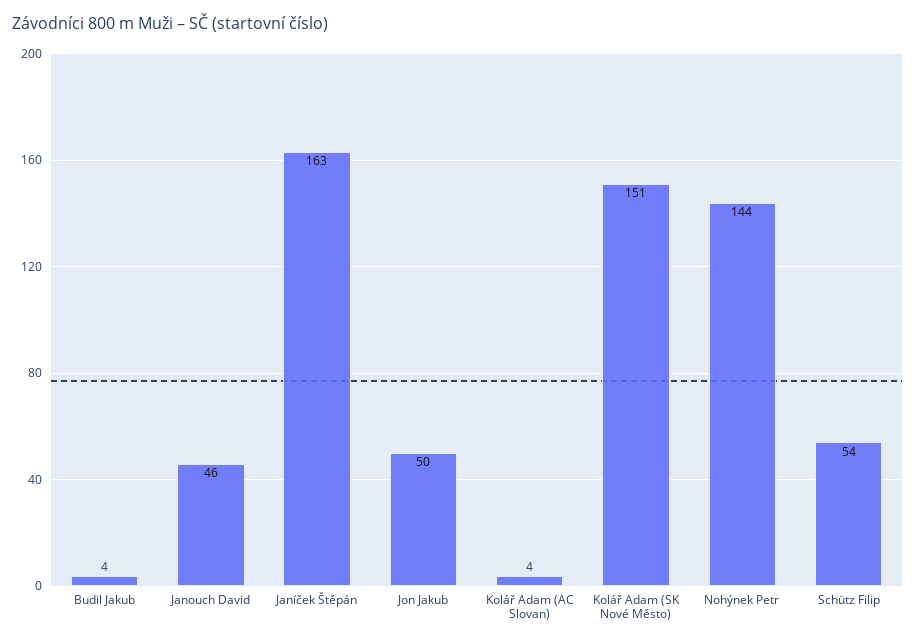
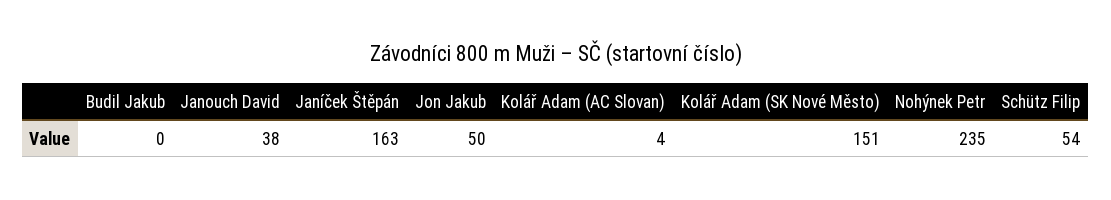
Budil Jakub: 4 -> 0
Janouch David: 46 -> 38
Nohýnek Petr: 144 -> 235

